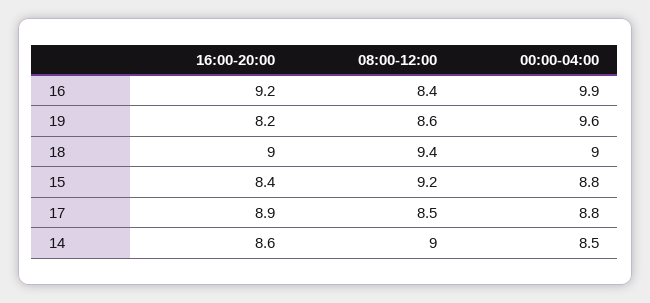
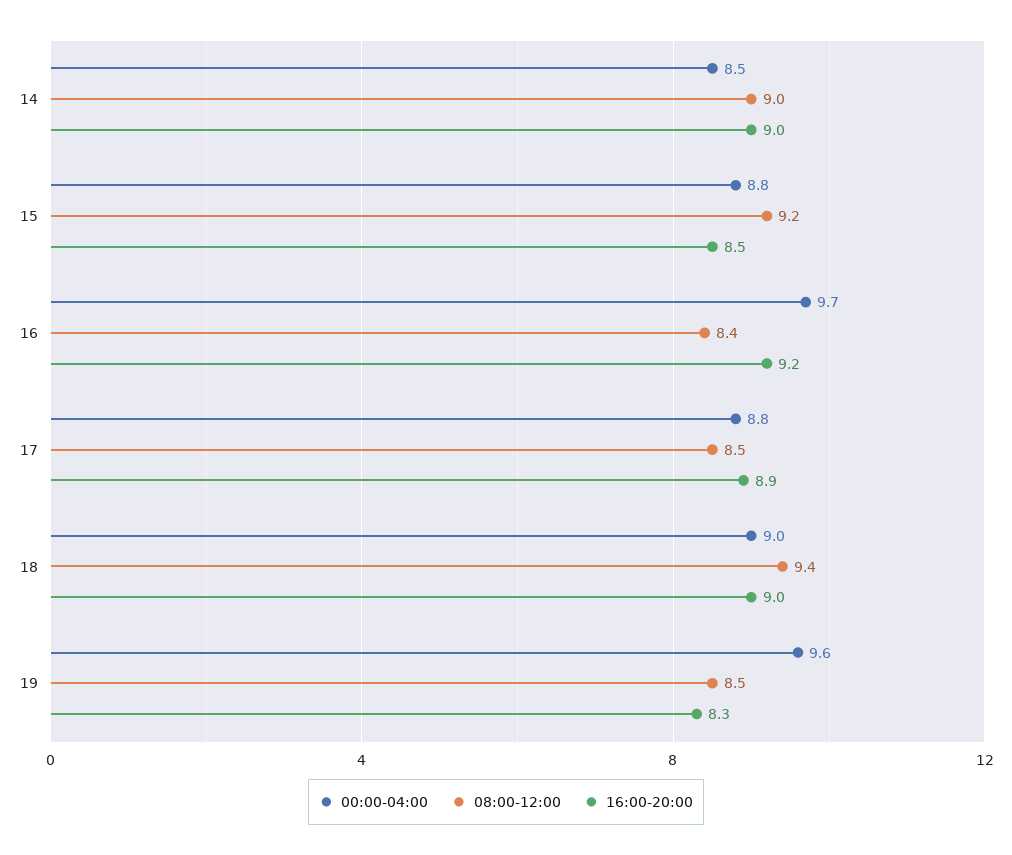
00:00-04:00, 16: 9.9 -> 9.7
16:00-20:00, 19: 8.2 -> 8.3
08:00-12:00, 19: 8.6 -> 8.5
16:00-20:00, 15: 8.4 -> 8.5
16:00-20:00, 14: 8.6 -> 9

